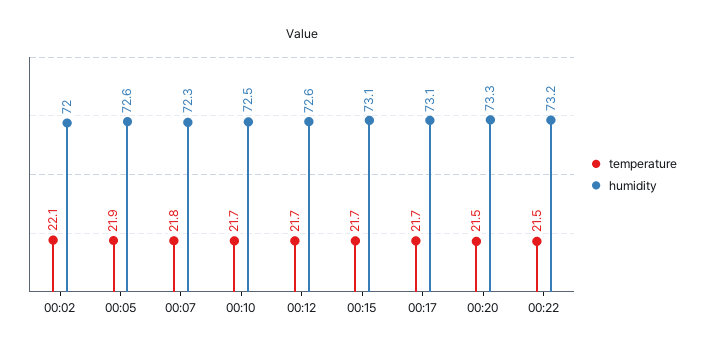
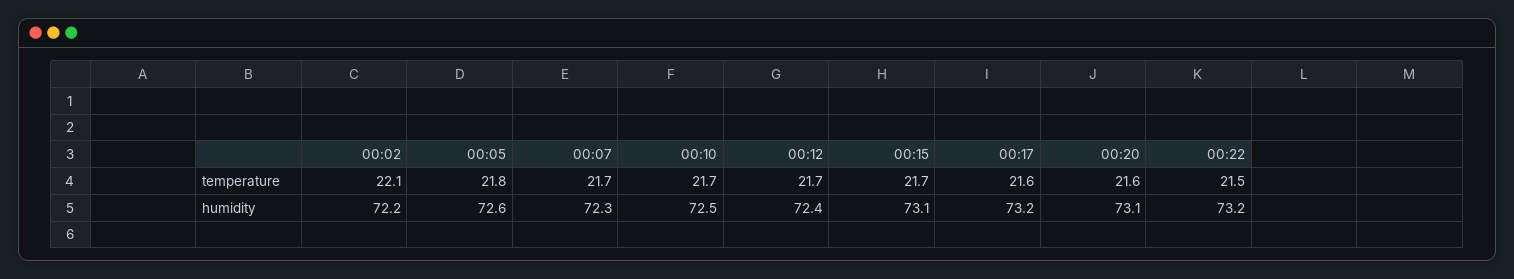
humidity, 00:02: 72 -> 72.2
temperature, 00:05: 21.9 -> 21.8
temperature, 00:07: 21.8 -> 21.7
humidity, 00:12: 72.6 -> 72.4
temperature, 00:17: 21.7 -> 21.6
humidity, 00:17: 73.1 -> 73.2
temperature, 00:20: 21.5 -> 21.6
humidity, 00:20: 73.3 -> 73.1

